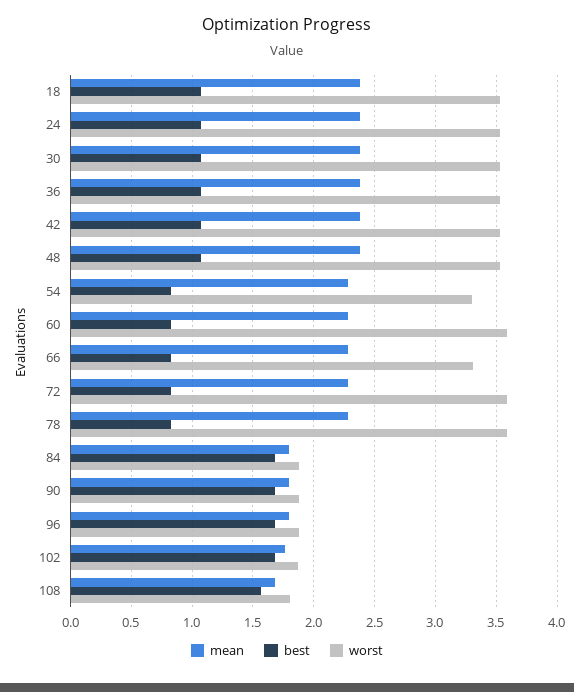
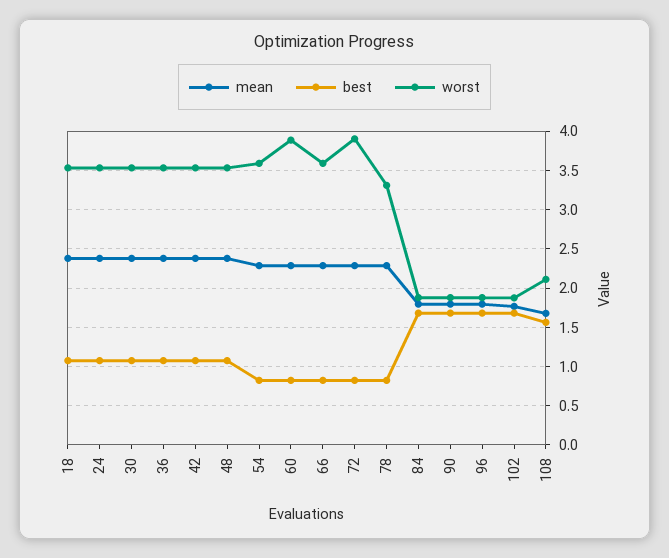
worst, 54: 3.3 -> 3.6
worst, 60: 3.6 -> 3.9
worst, 66: 3.3 -> 3.6
worst, 72: 3.6 -> 3.9
worst, 78: 3.6 -> 3.3
worst, 108: 1.8 -> 2.1

